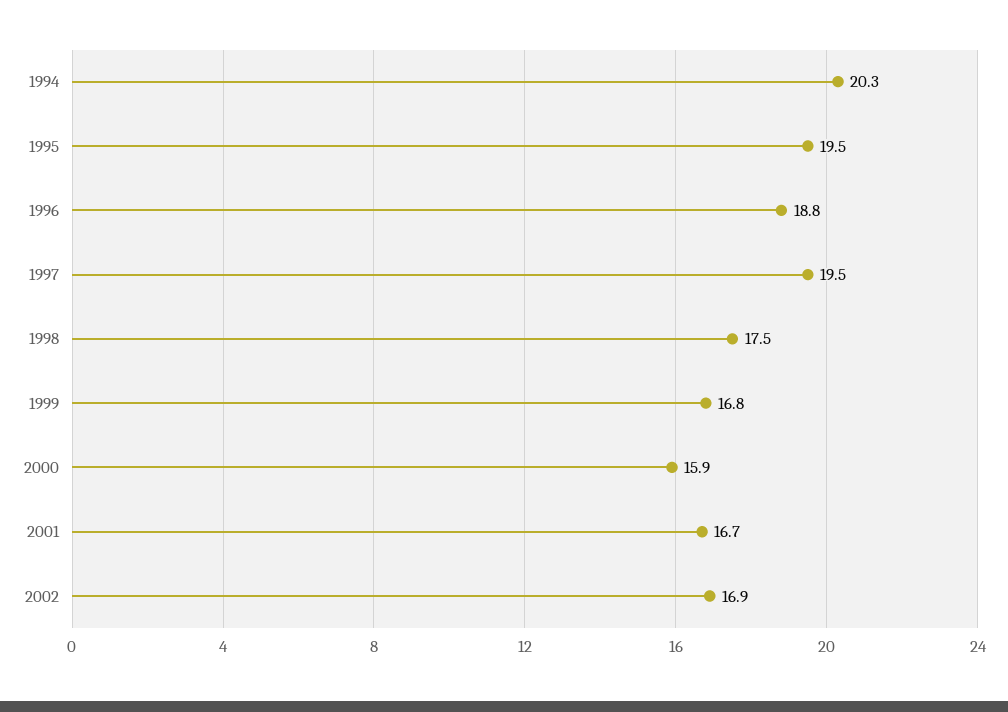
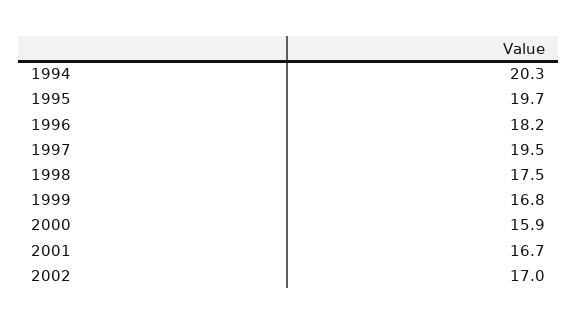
1995: 19.5 -> 19.7
1996: 18.8 -> 18.2
2002: 16.9 -> 17

